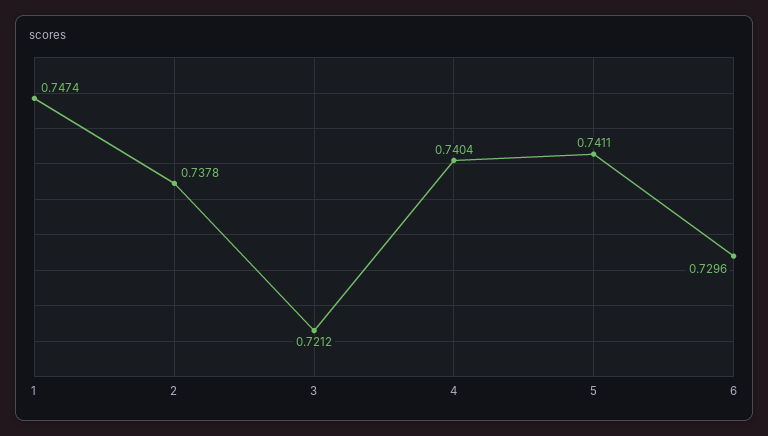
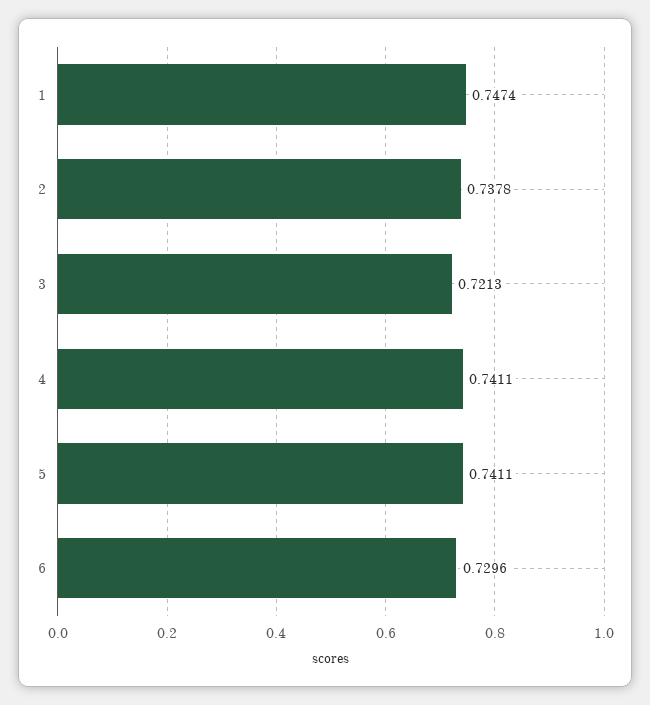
3: 0.7212 -> 0.7213
4: 0.7404 -> 0.7411

